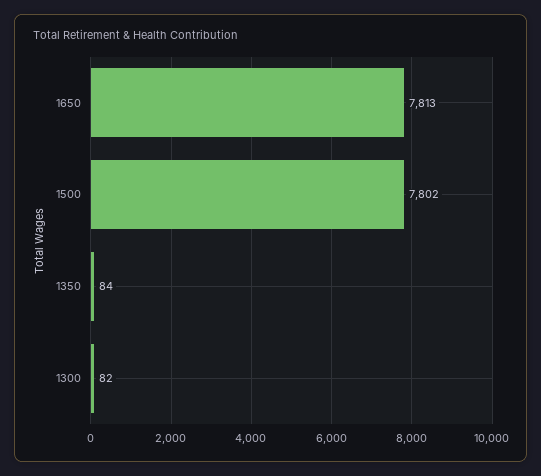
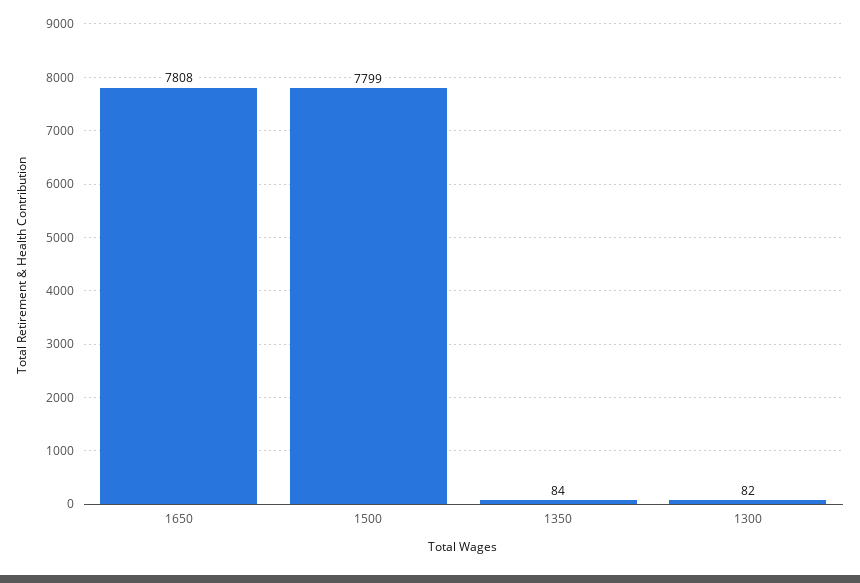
1650: 7813 -> 7808
1500: 7802 -> 7799

